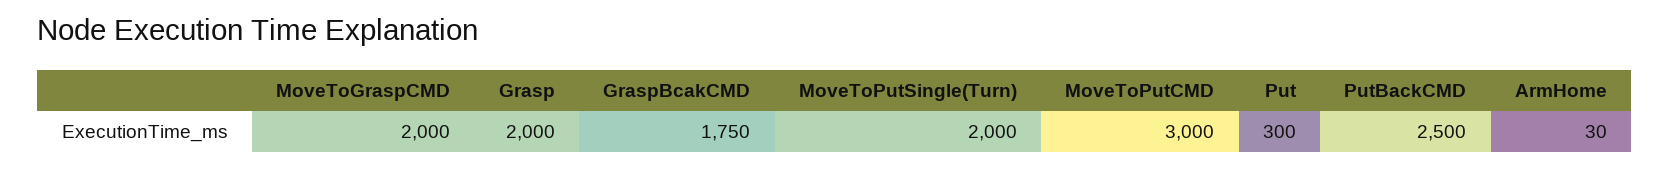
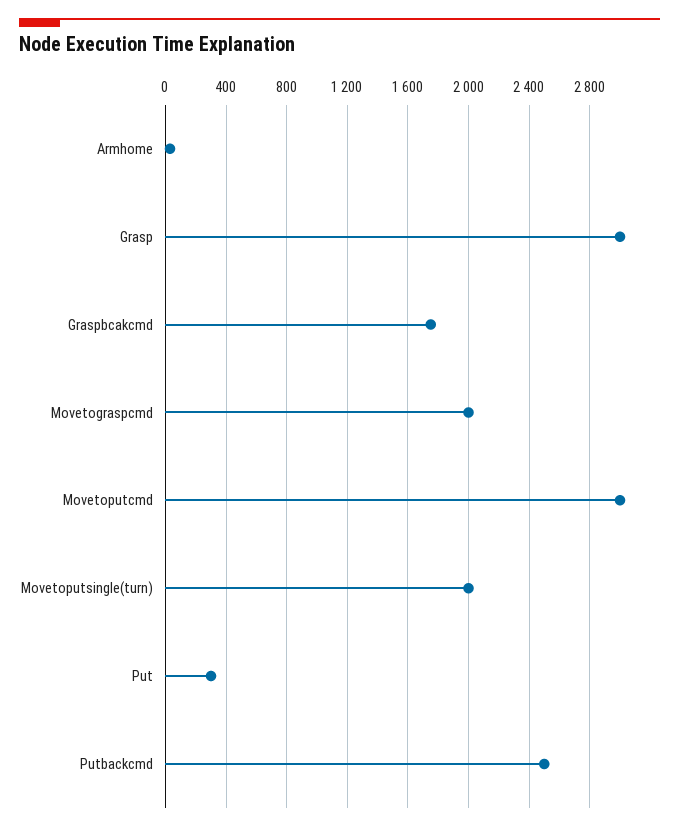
Grasp: 2000 -> 3000

